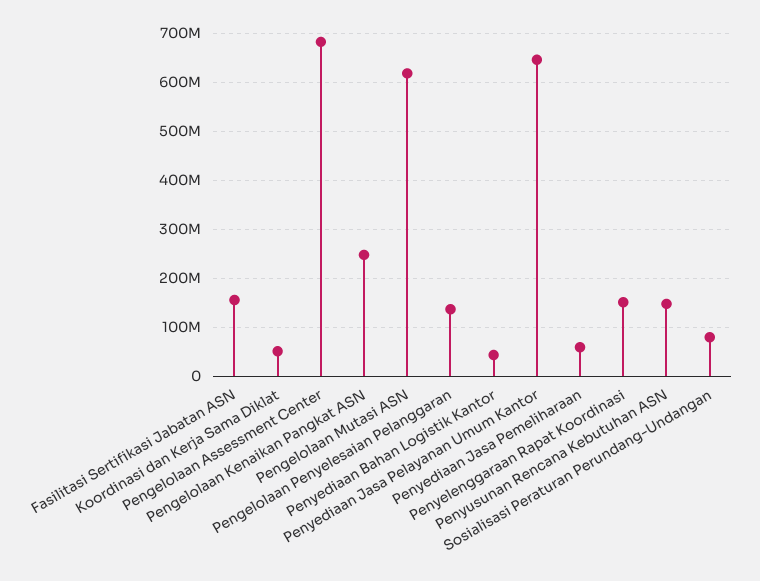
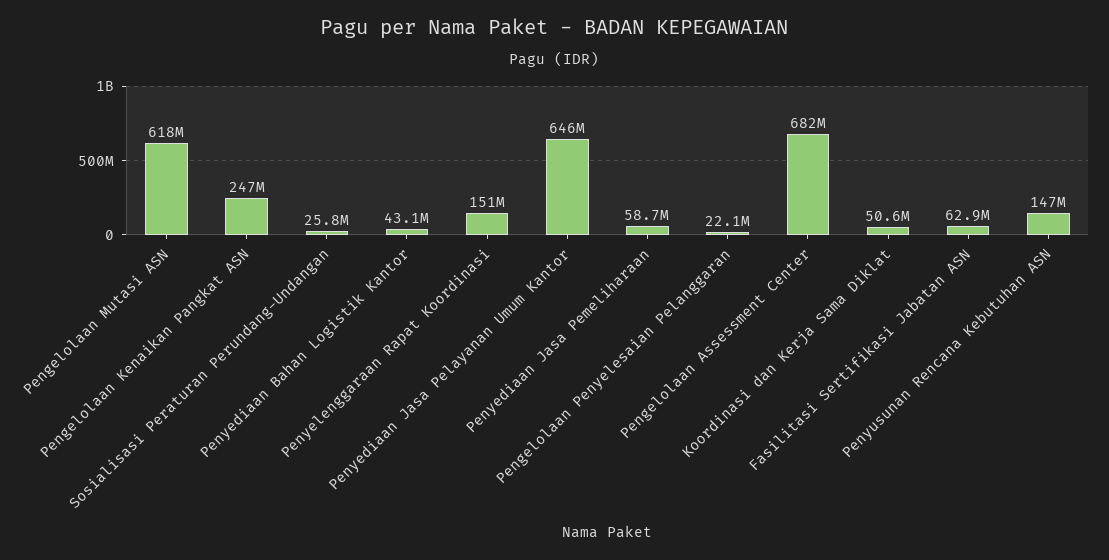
Fasilitasi Sertifikasi Jabatan ASN: 160000000 -> 62900000
Pengelolaan Penyelesaian Pelanggaran: 140000000 -> 22100000
Sosialisasi Peraturan Perundang-Undangan: 80000000 -> 25800000

